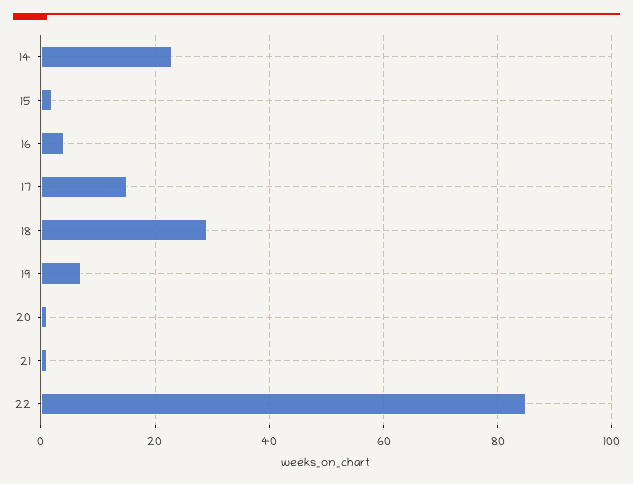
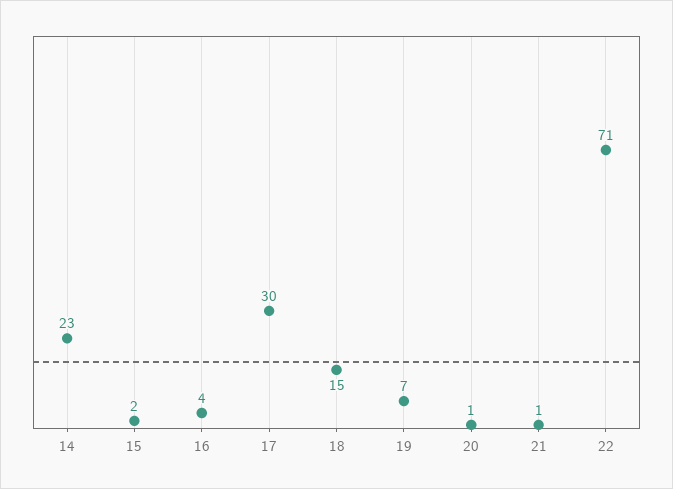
17: 15 -> 30
18: 30 -> 15
22: 85 -> 71

